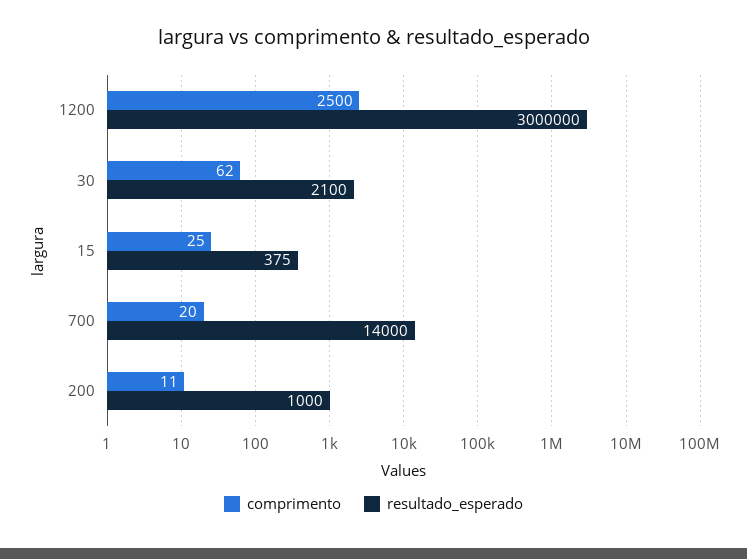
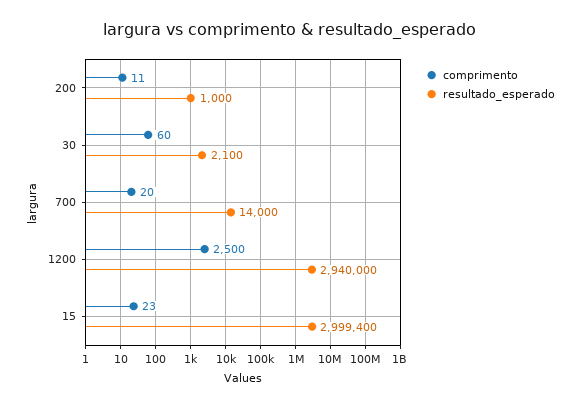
resultado_esperado, 1200: 3000000 -> 2940000
comprimento, 30: 62 -> 60
comprimento, 15: 25 -> 23
resultado_esperado, 15: 375 -> 2999400

